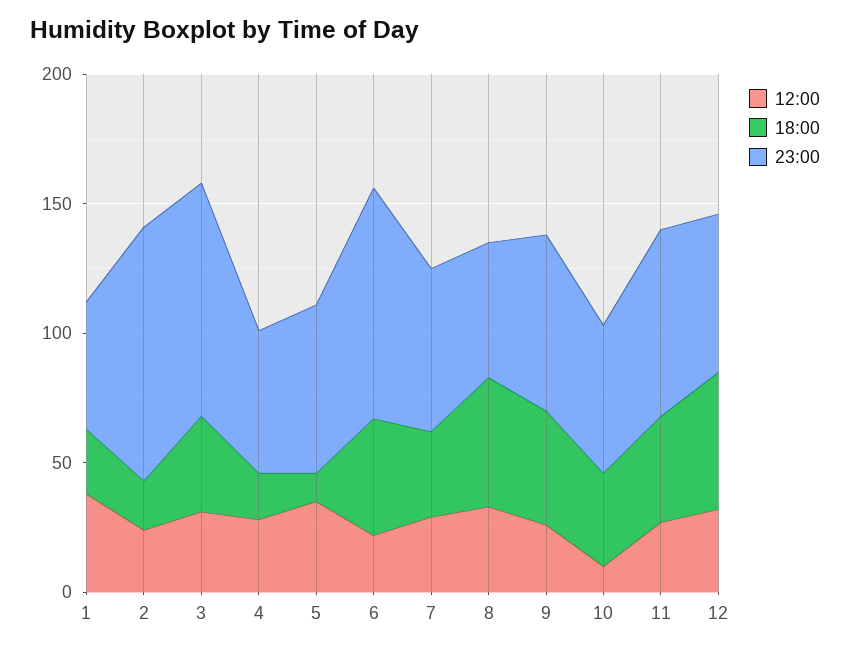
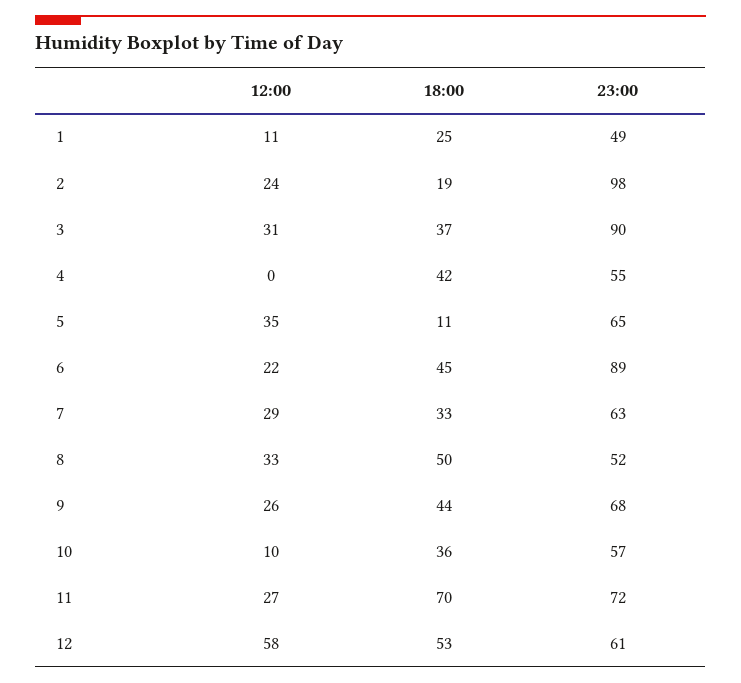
12:00, 1: 40 -> 11
12:00, 4: 30 -> 0
18:00, 4: 20 -> 42
18:00, 11: 40 -> 70
12:00, 12: 30 -> 58

